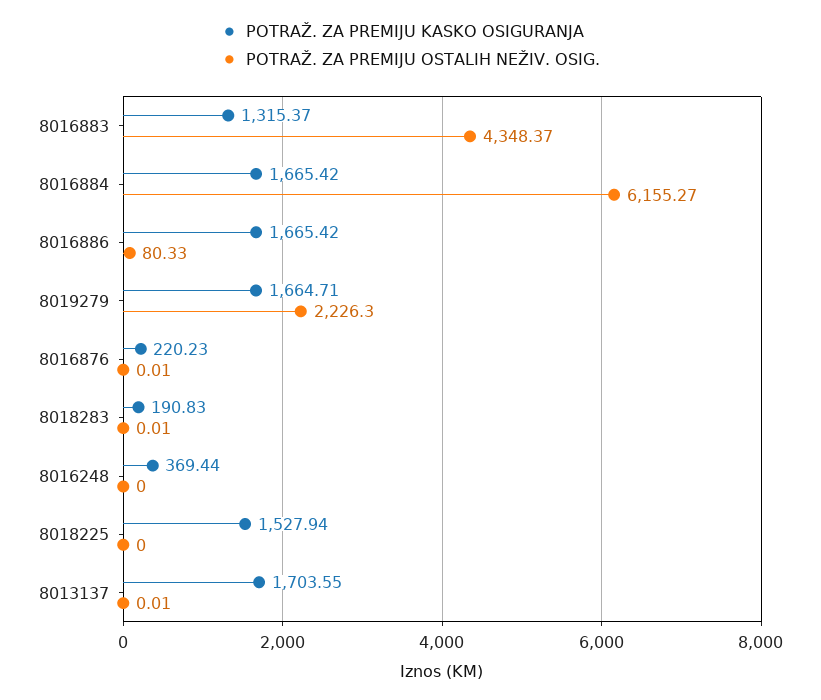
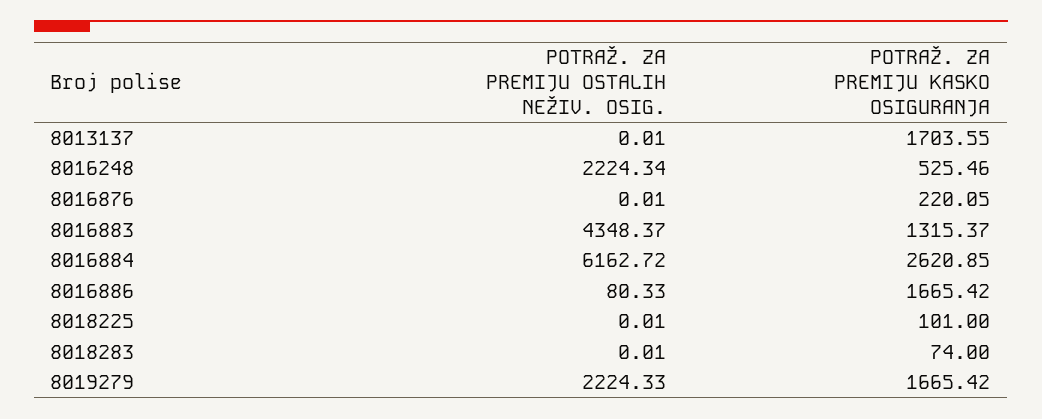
POTRAŽ. ZA PREMIJU KASKO OSIGURANJA, 8016884: 1665.42 -> 2620.85
POTRAŽ. ZA PREMIJU OSTALIH NEŽIV. OSIG., 8016884: 6155.27 -> 6162.72
POTRAŽ. ZA PREMIJU KASKO OSIGURANJA, 8019279: 1664.71 -> 1665.42
POTRAŽ. ZA PREMIJU OSTALIH NEŽIV. OSIG., 8019279: 2226.3 -> 2224.33
POTRAŽ. ZA PREMIJU KASKO OSIGURANJA, 8016876: 220.23 -> 220.05
POTRAŽ. ZA PREMIJU KASKO OSIGURANJA, 8018283: 190.83 -> 74
POTRAŽ. ZA PREMIJU KASKO OSIGURANJA, 8016248: 369.44 -> 525.46
POTRAŽ. ZA PREMIJU OSTALIH NEŽIV. OSIG., 8016248: 0 -> 2224.34
POTRAŽ. ZA PREMIJU KASKO OSIGURANJA, 8018225: 1527.94 -> 101
POTRAŽ. ZA PREMIJU OSTALIH NEŽIV. OSIG., 8018225: 0 -> 0.01

